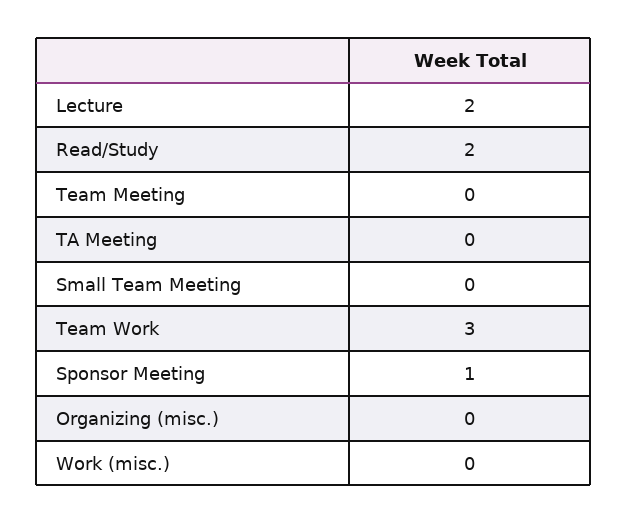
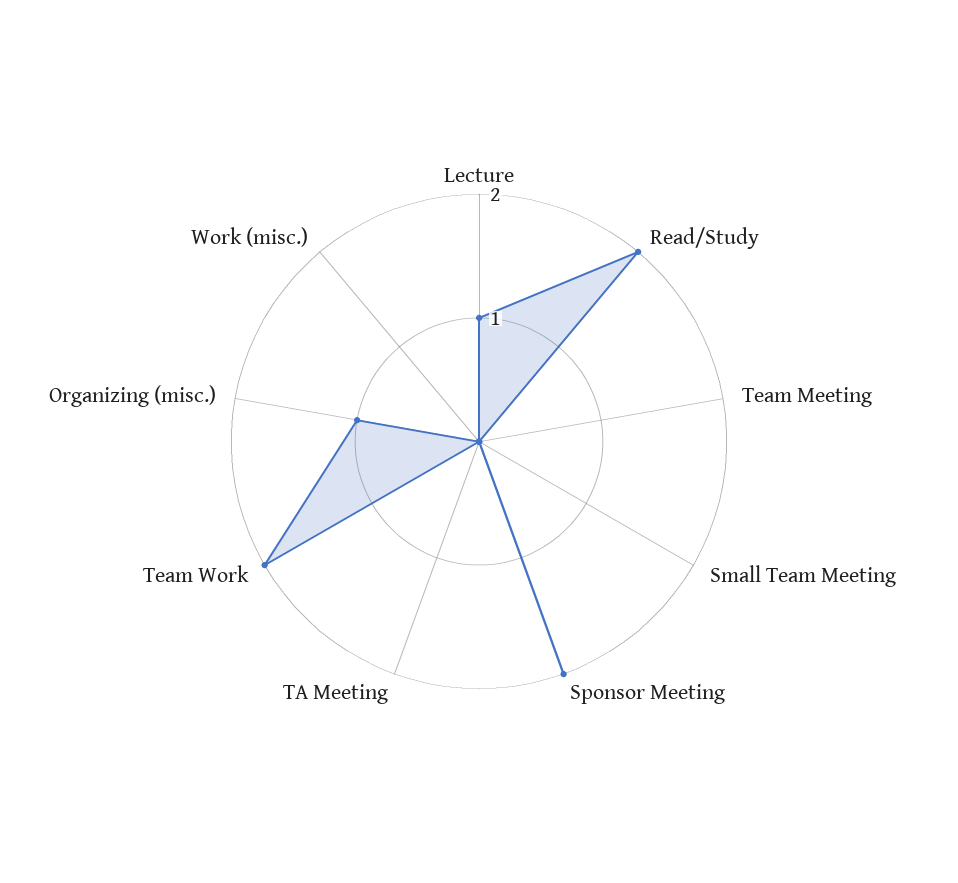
Lecture: 2 -> 1
Team Work: 3 -> 2
Sponsor Meeting: 1 -> 2
Organizing (misc.): 0 -> 1

